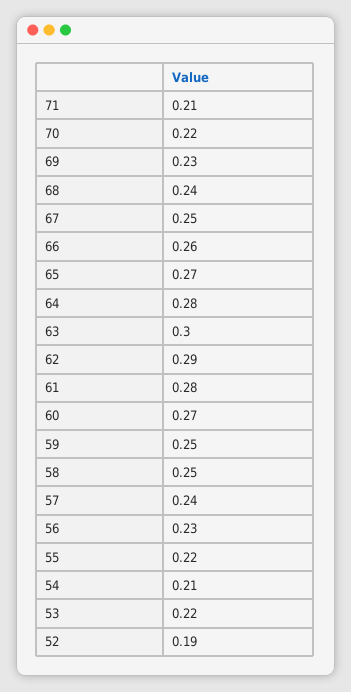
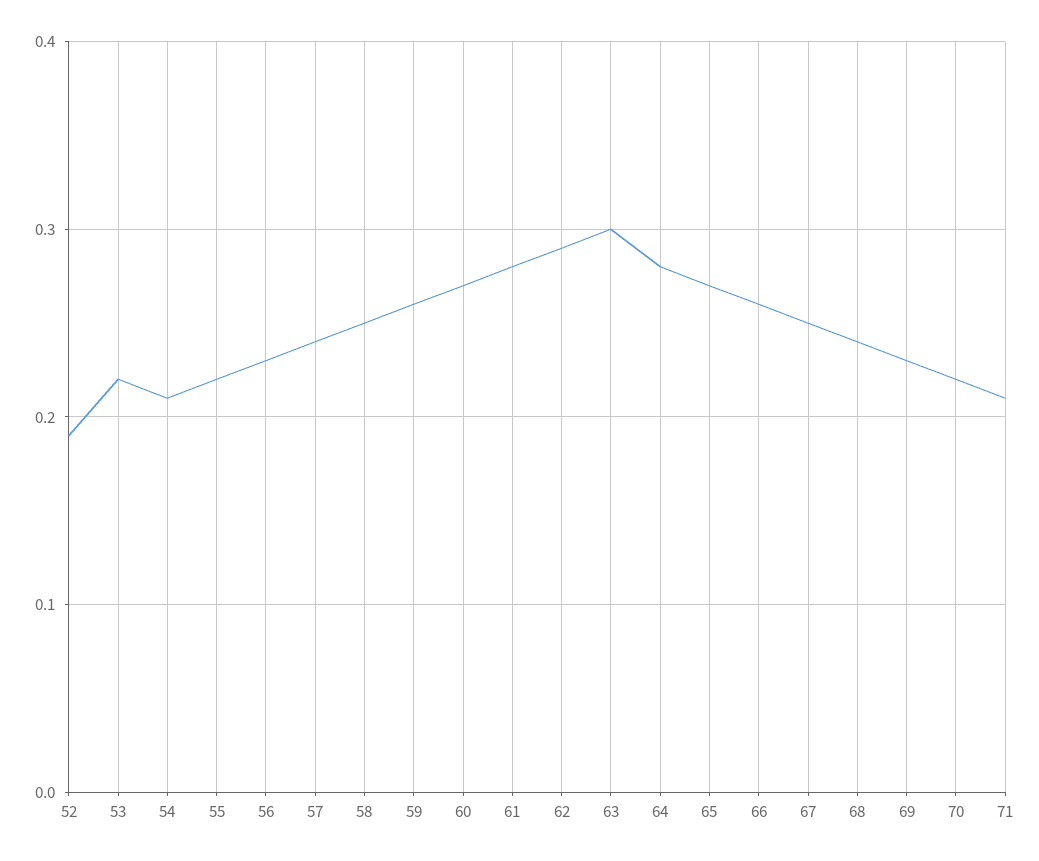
59: 0.25 -> 0.26

